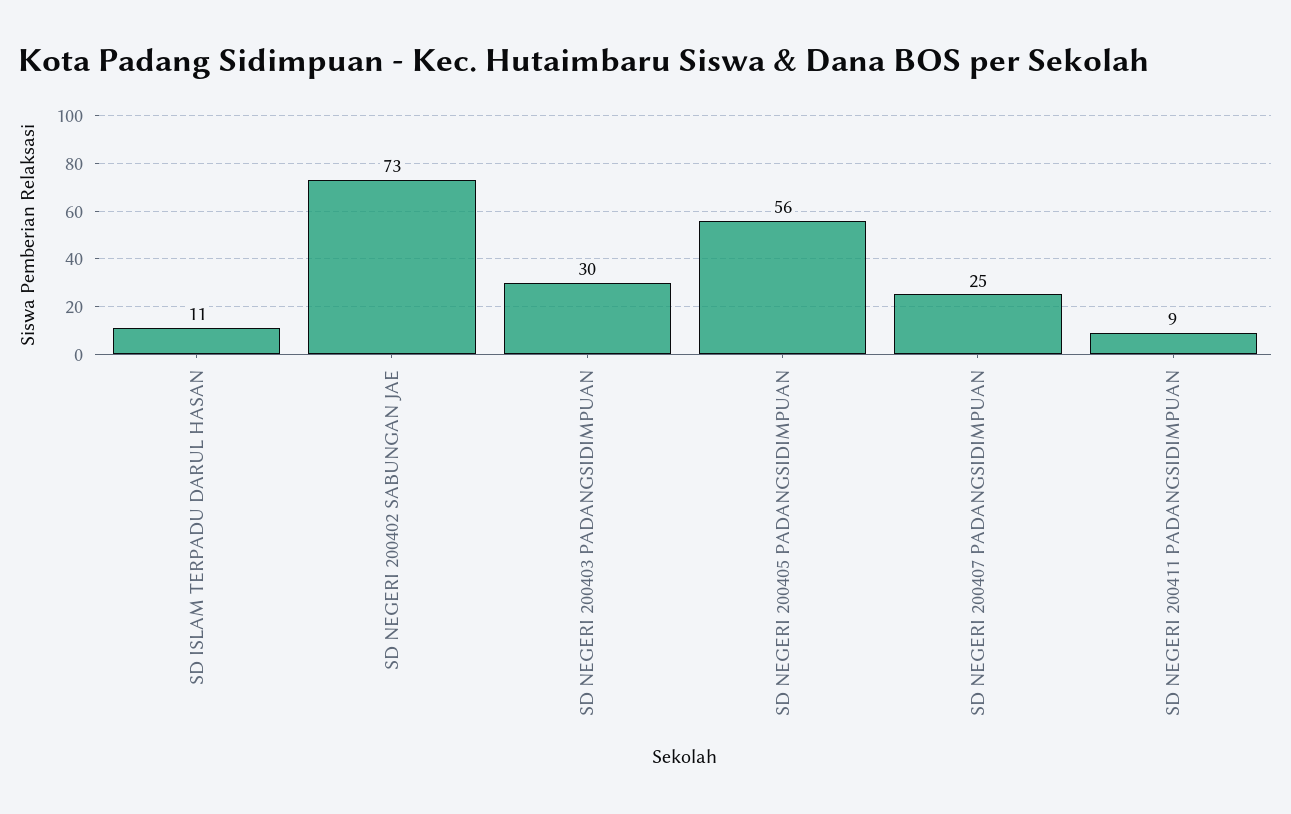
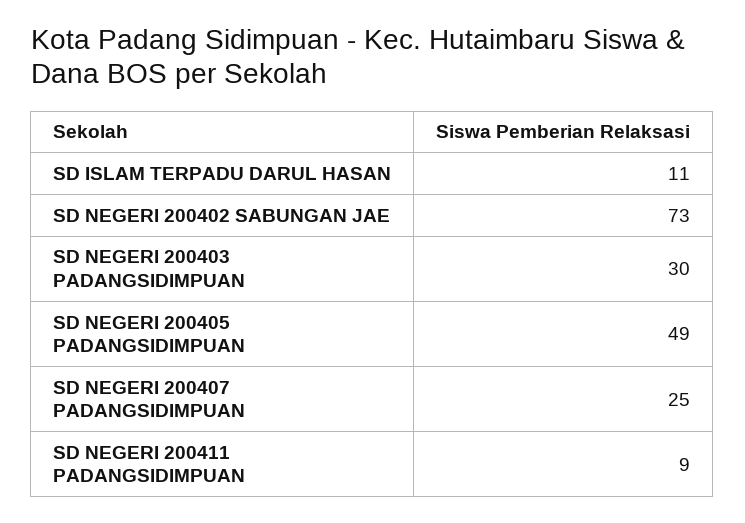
SD NEGERI 200405 PADANGSIDIMPUAN: 56 -> 49

